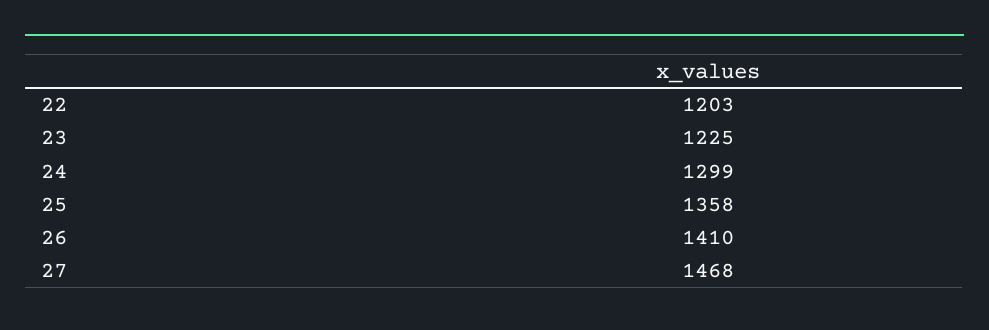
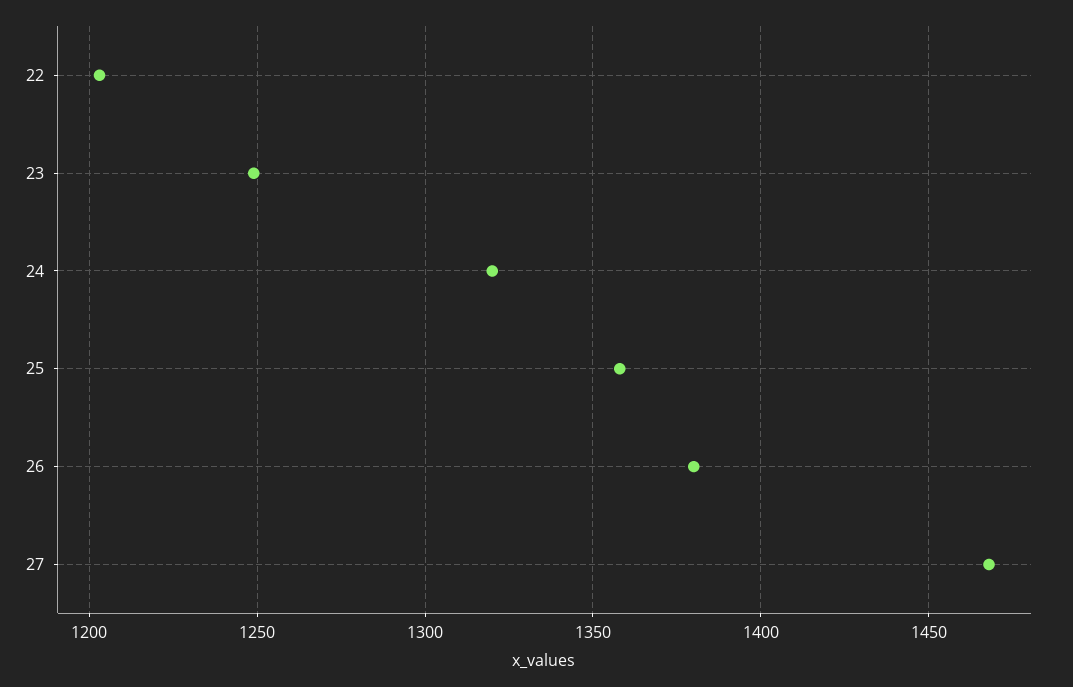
23: 1225 -> 1250
24: 1299 -> 1320
26: 1410 -> 1380

